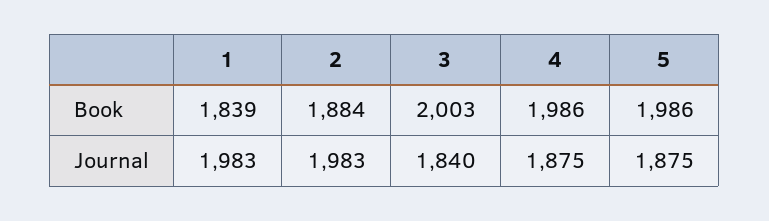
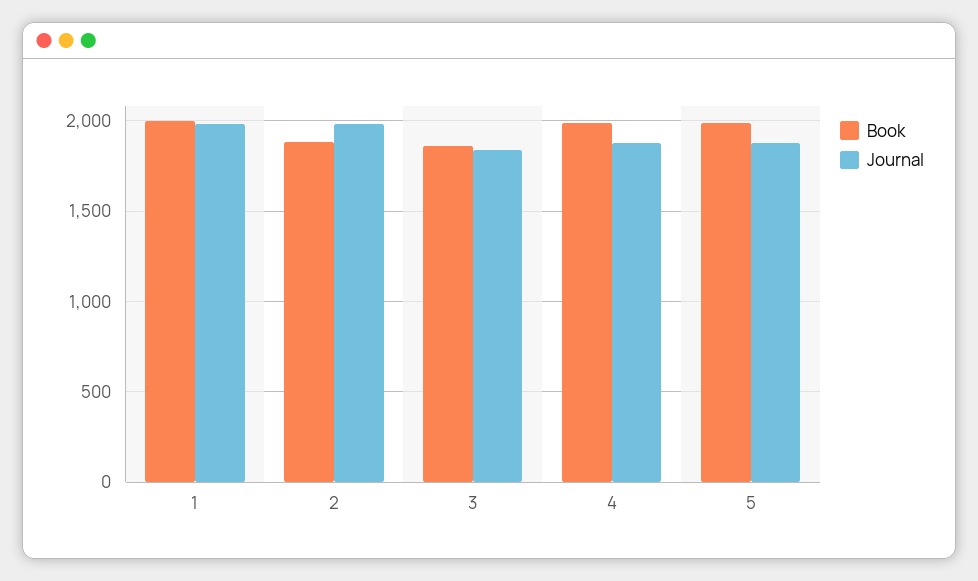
Book, 1: 1839 -> 2000
Book, 3: 2003 -> 1850

